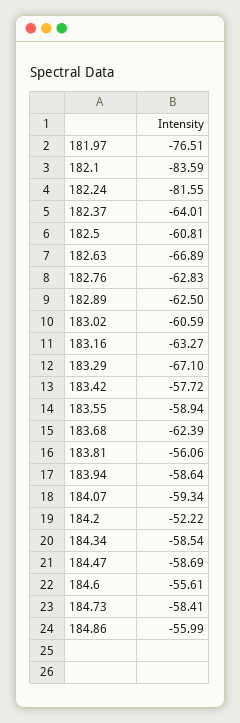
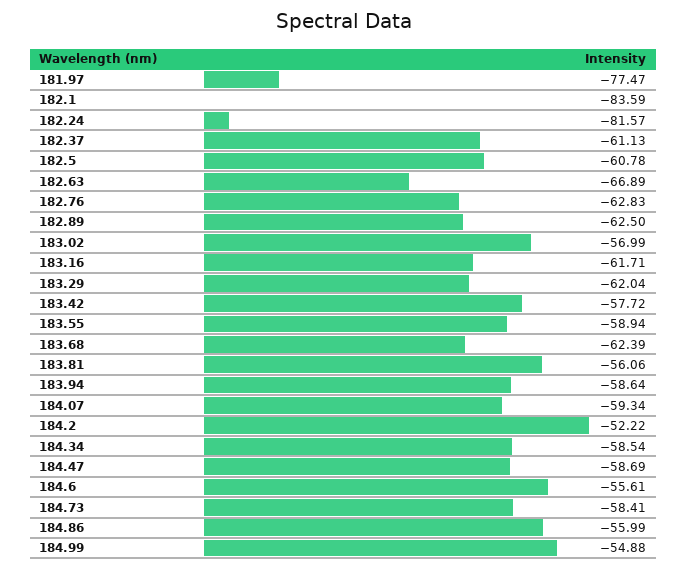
181.97: -76.51 -> -77.47
182.24: -81.55 -> -81.57
182.37: -64.01 -> -61.13
182.5: -60.81 -> -60.78
183.02: -60.59 -> -56.99
183.16: -63.27 -> -61.71
183.29: -67.1 -> -62.04
184.99: none -> -54.88

